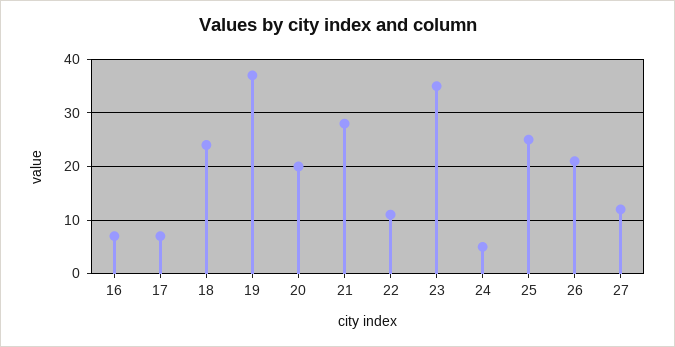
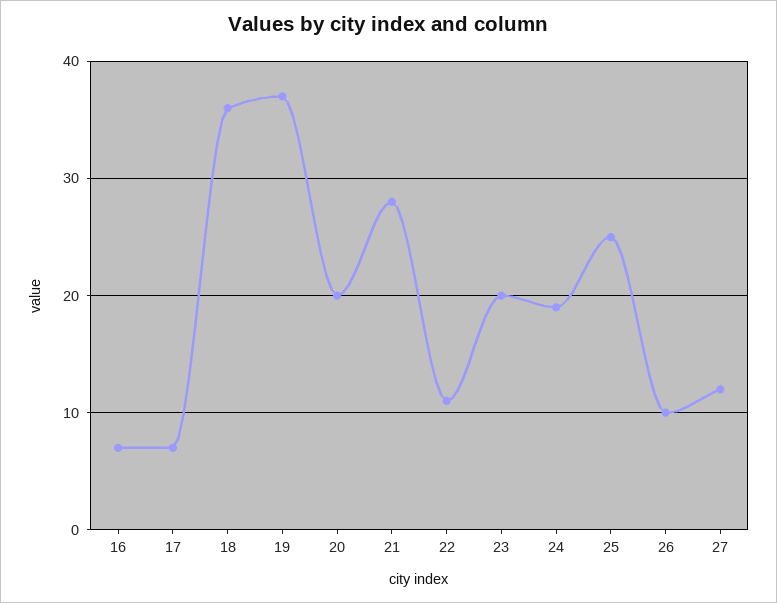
18: 25 -> 36
23: 35 -> 20
24: 5 -> 19
26: 20 -> 10

